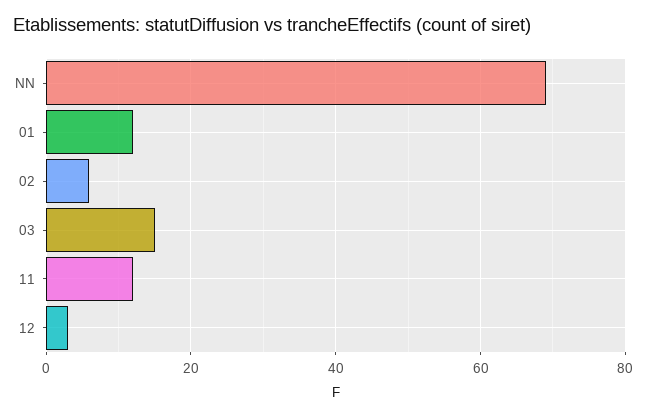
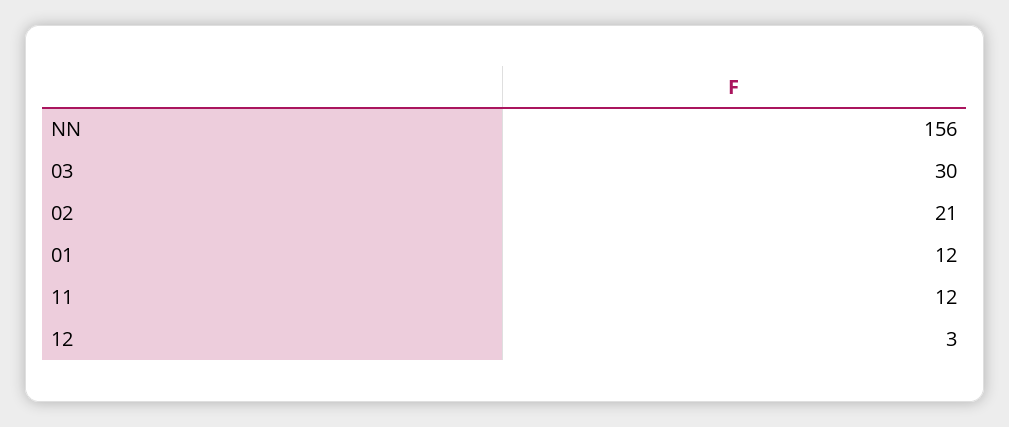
NN: 70 -> 156
02: 5 -> 21
03: 15 -> 30

